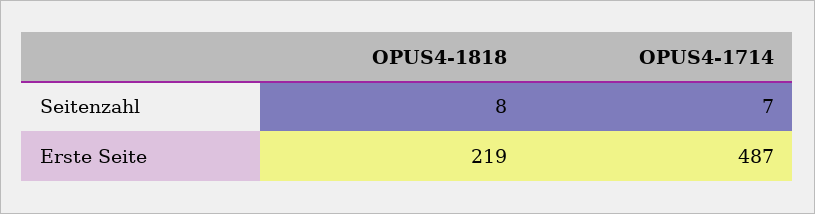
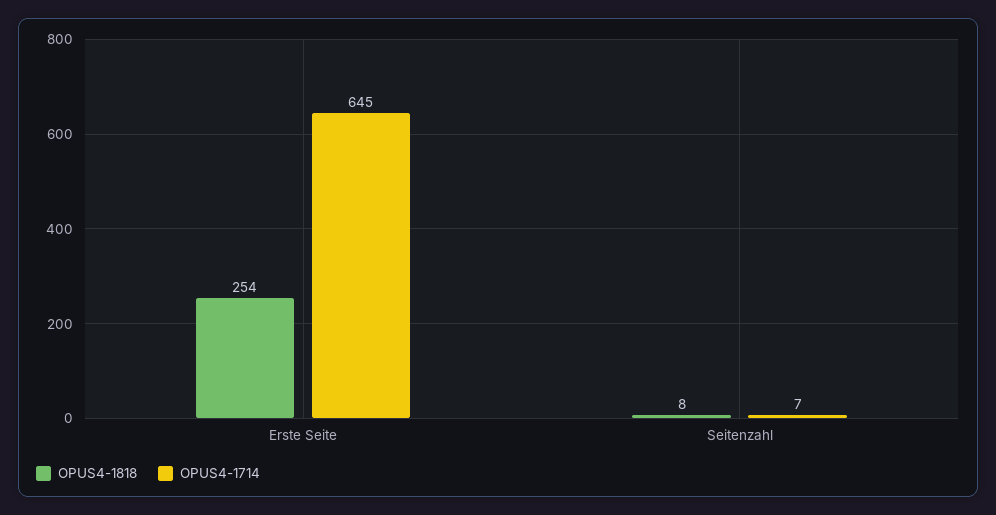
OPUS4-1818, Erste Seite: 219 -> 254
OPUS4-1714, Erste Seite: 487 -> 645

